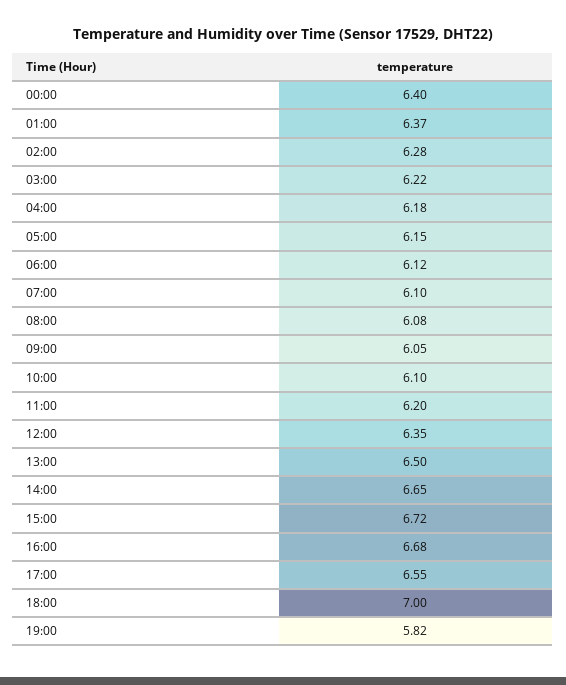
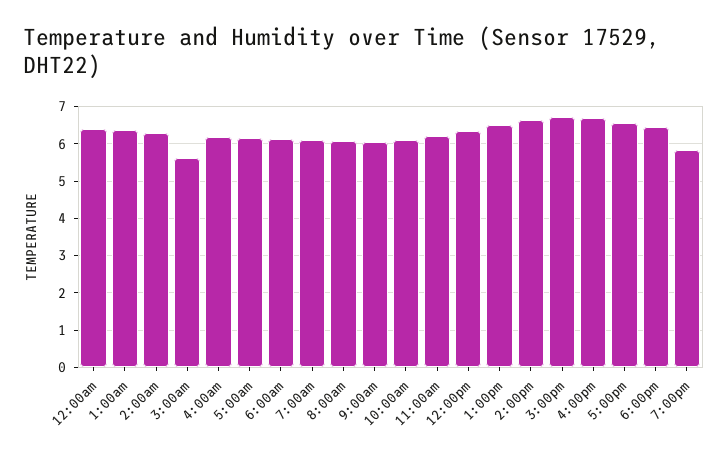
03:00: 6.22 -> 5.6
18:00: 7 -> 6.4

